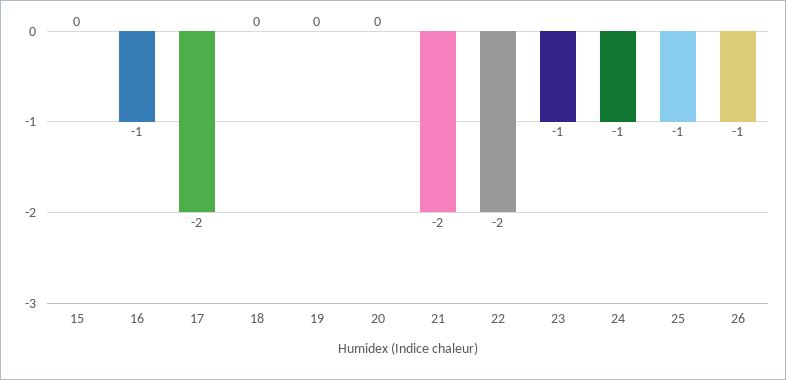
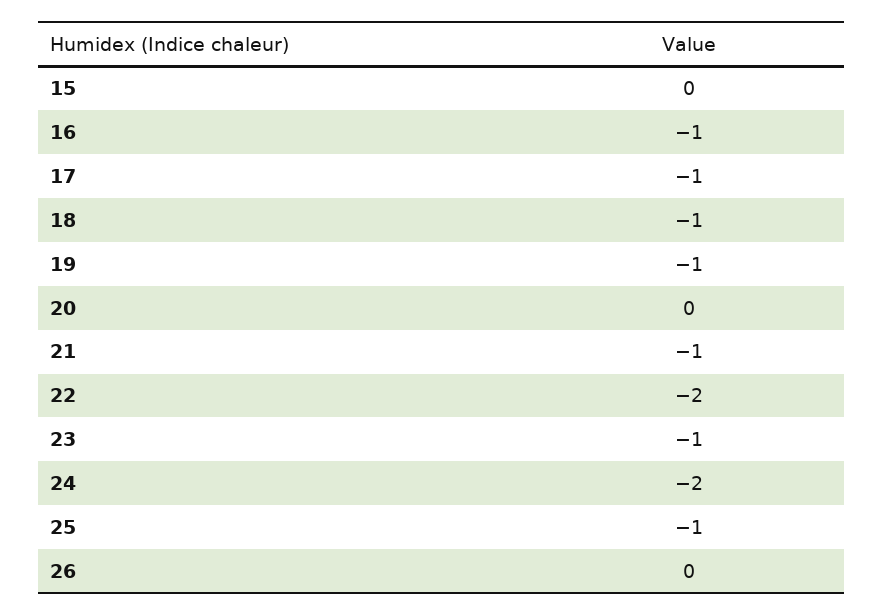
17: -2 -> -1
18: 0 -> -1
19: 0 -> -1
21: -2 -> -1
24: -1 -> -2
26: -1 -> 0

